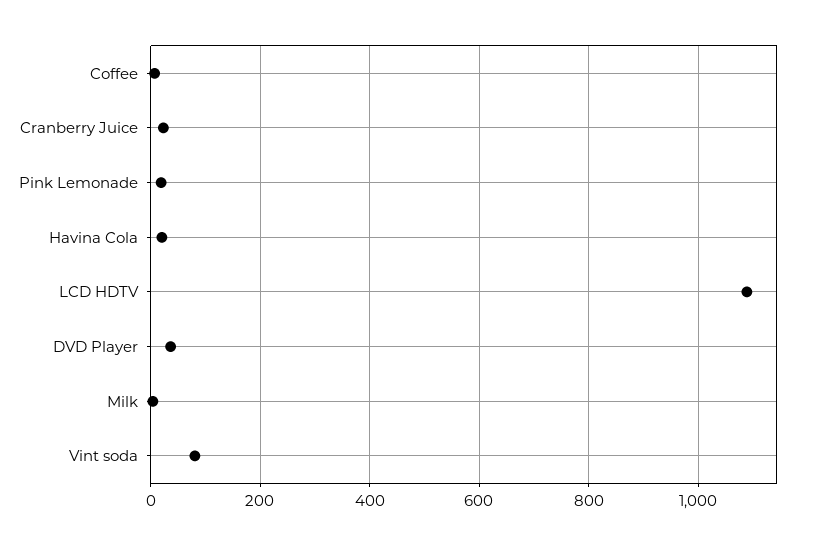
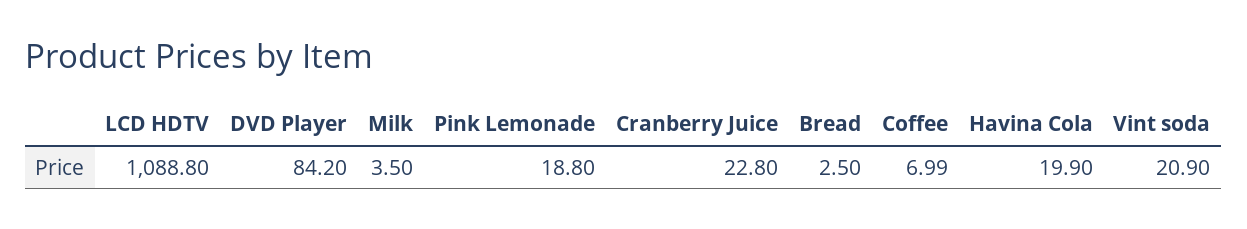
DVD Player: 40 -> 84.2
Vint soda: 80 -> 20.9
Bread: none -> 2.5

